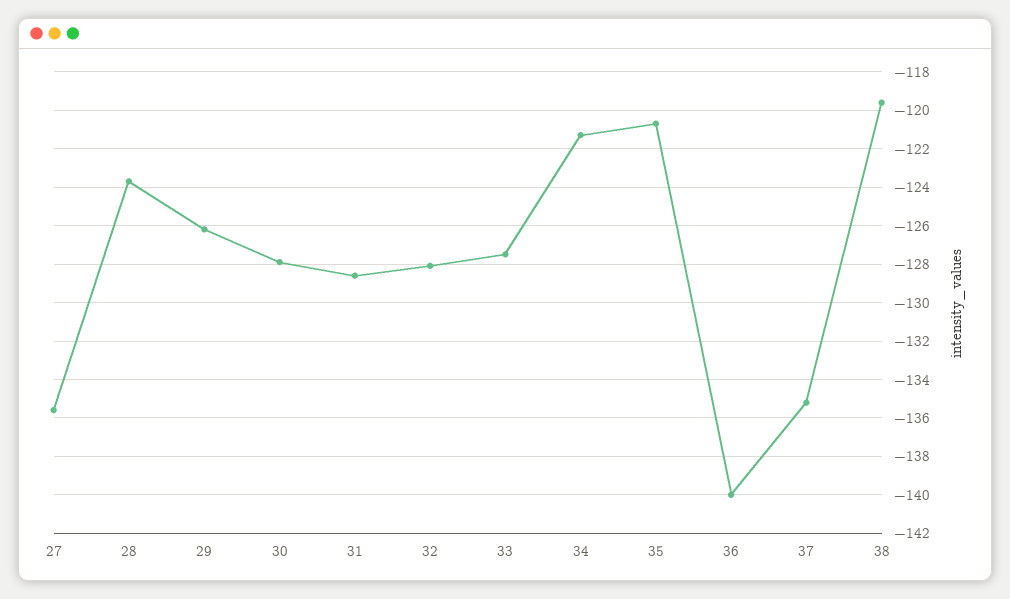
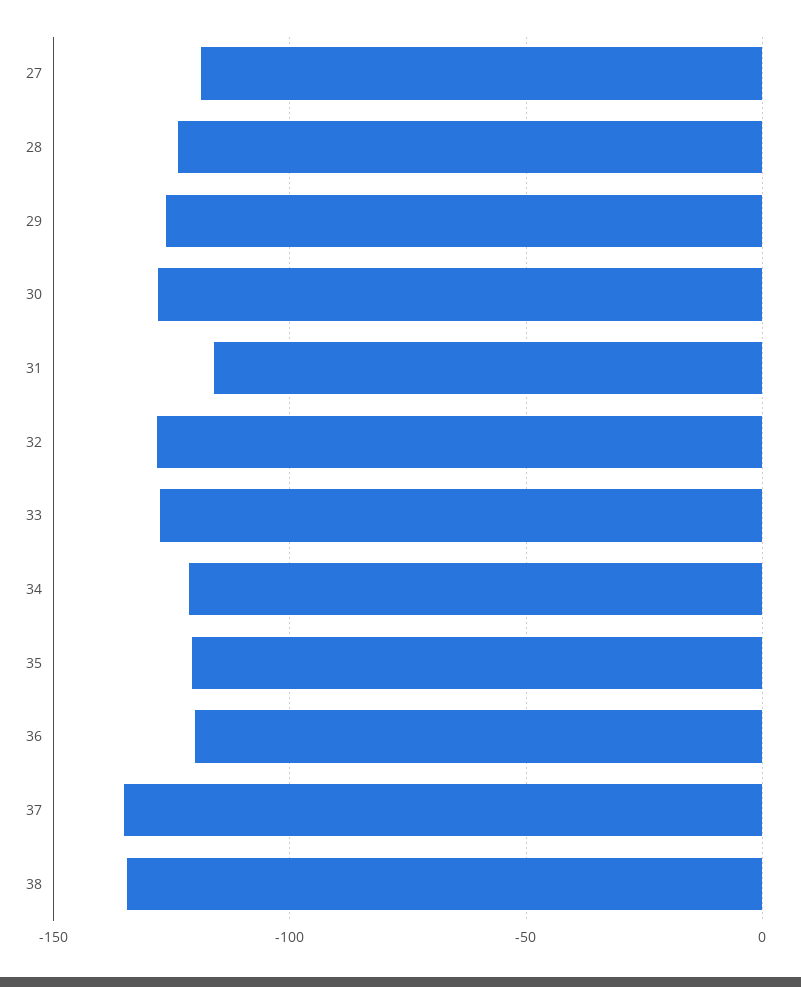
27: -135.5 -> -120
31: -128.5 -> -115
36: -140 -> -120
38: -119.5 -> -135

